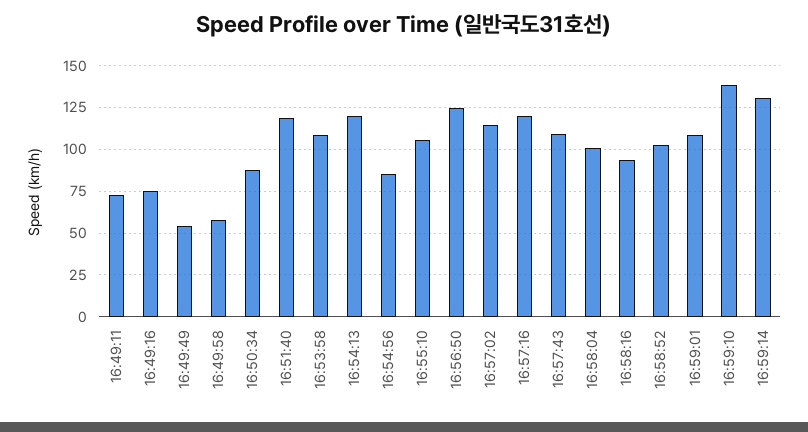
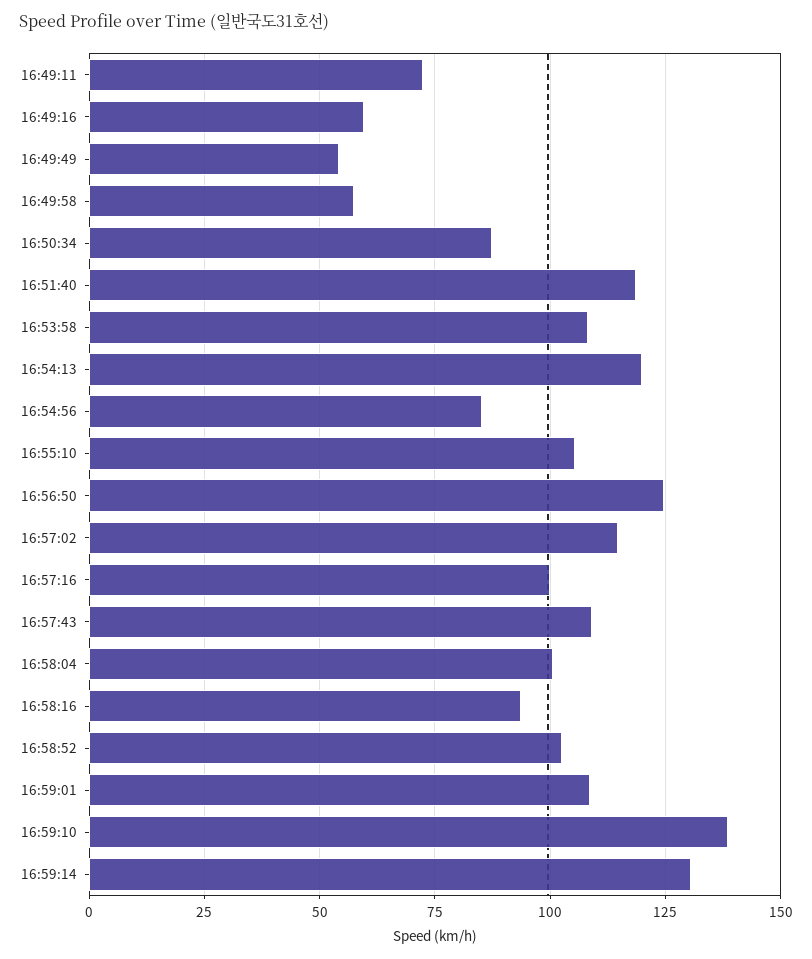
16:49:16: 75 -> 60
16:57:16: 120 -> 100

